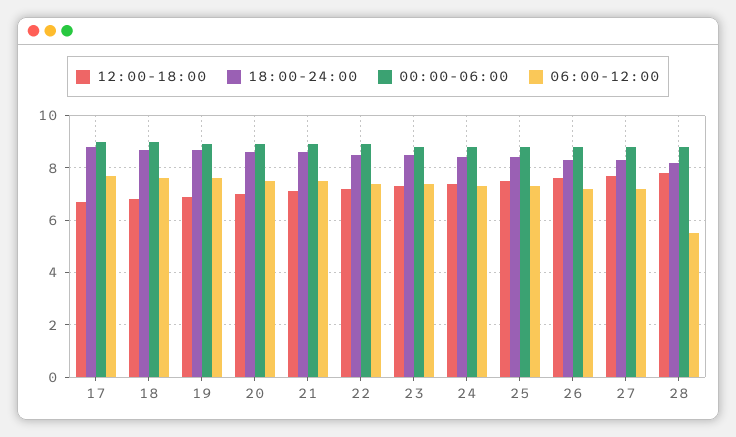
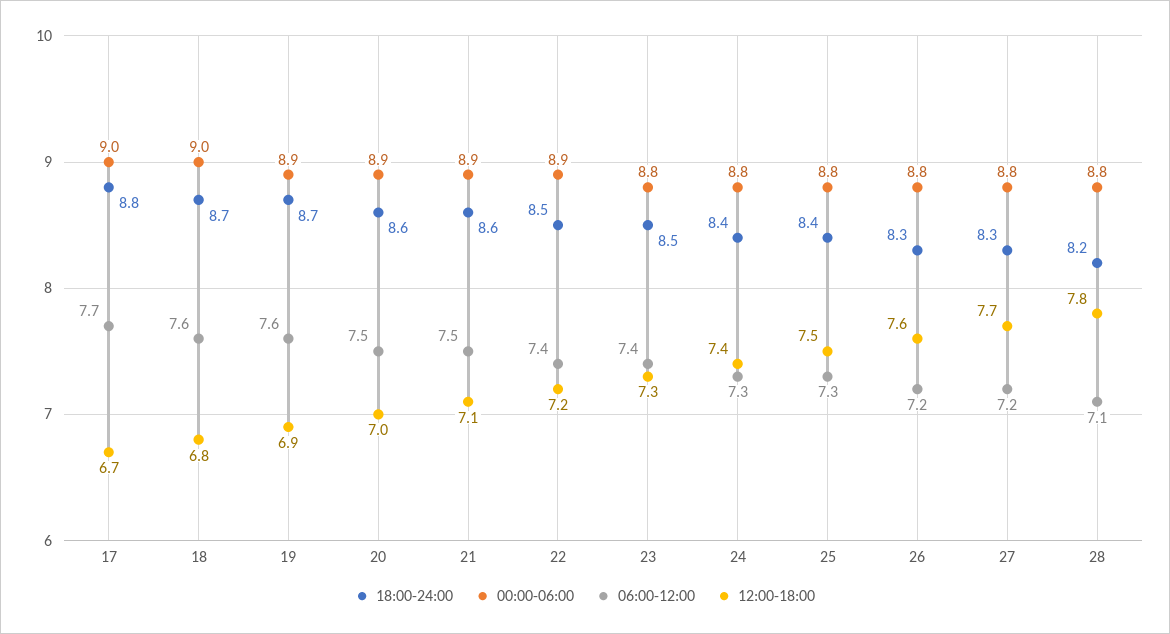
06:00-12:00, 28: 5.5 -> 7.1

